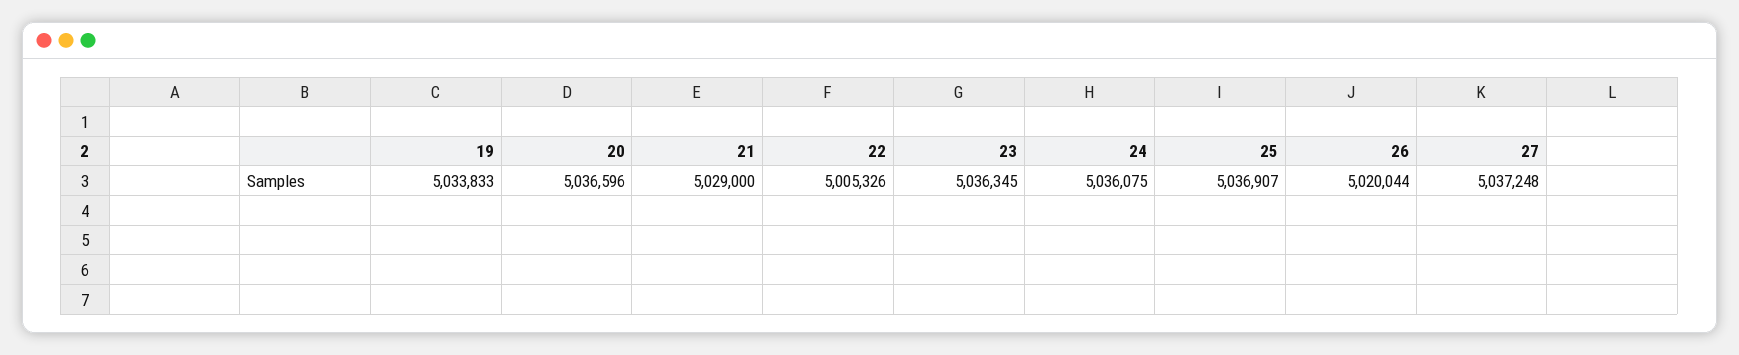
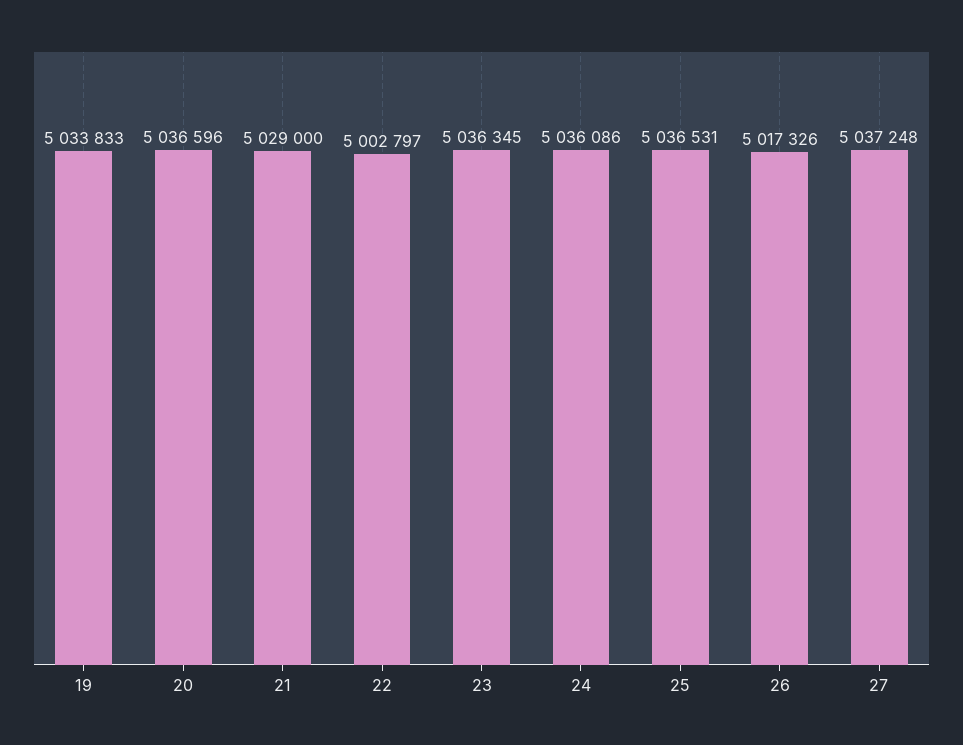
22: 5005326 -> 5002797
24: 5036075 -> 5036086
25: 5036907 -> 5036531
26: 5020044 -> 5017326

